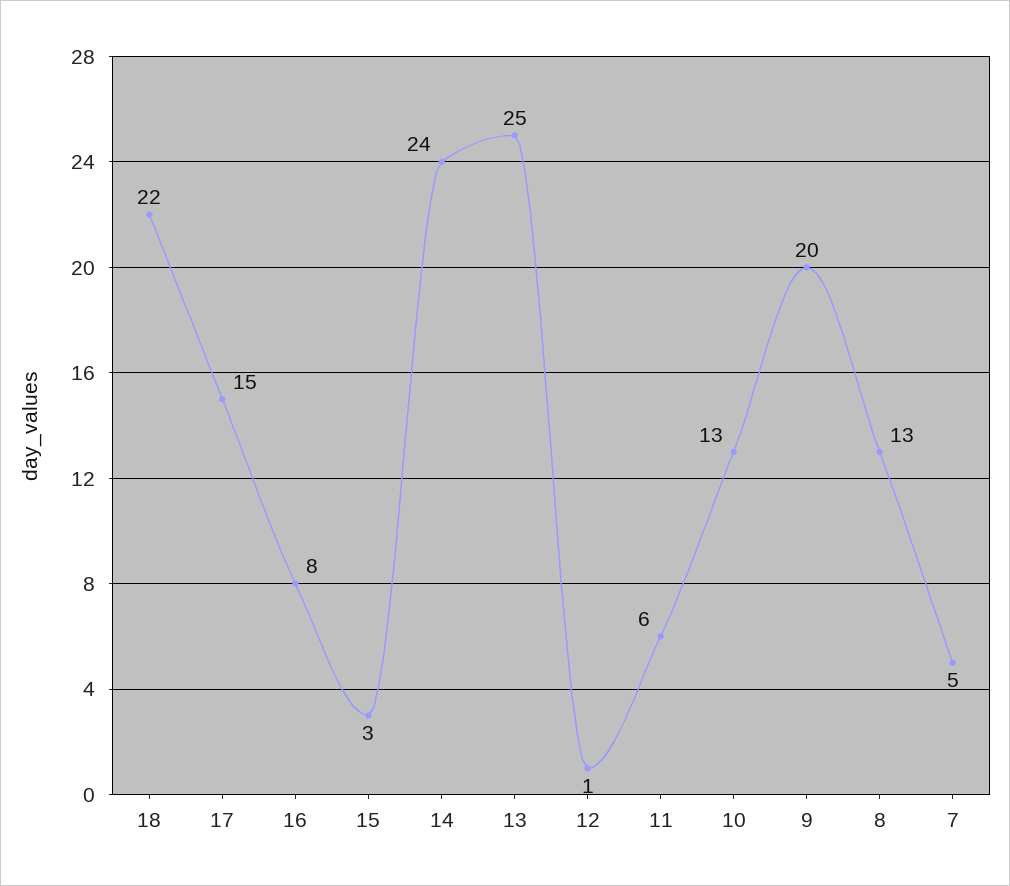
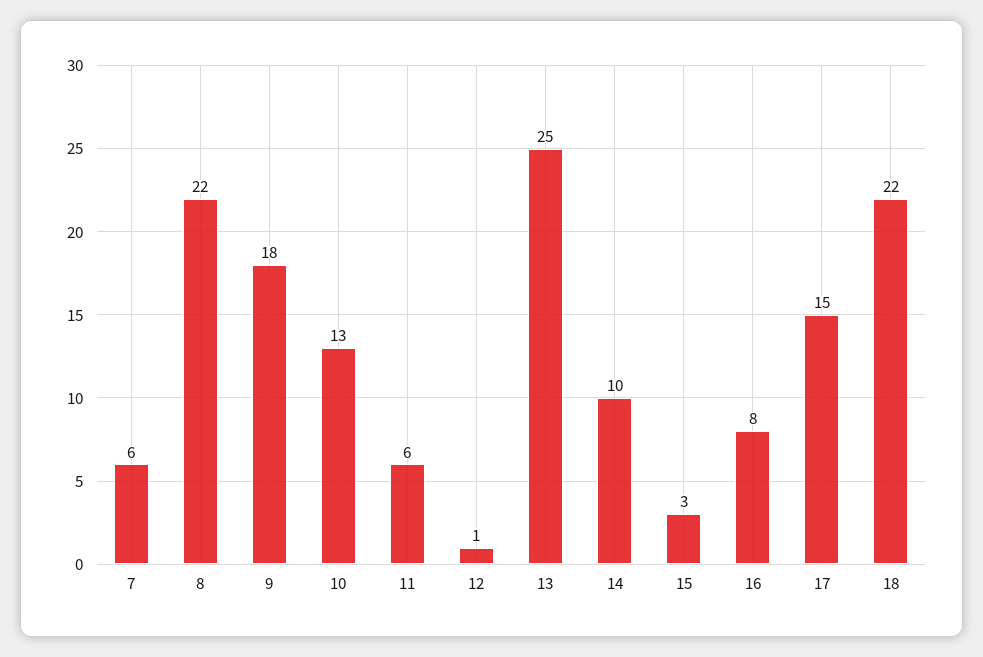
14: 24 -> 10
9: 20 -> 18
8: 13 -> 22
7: 5 -> 6

